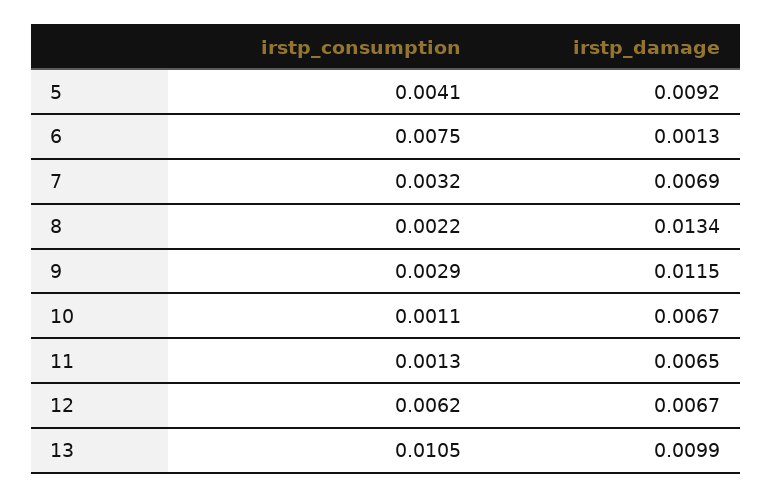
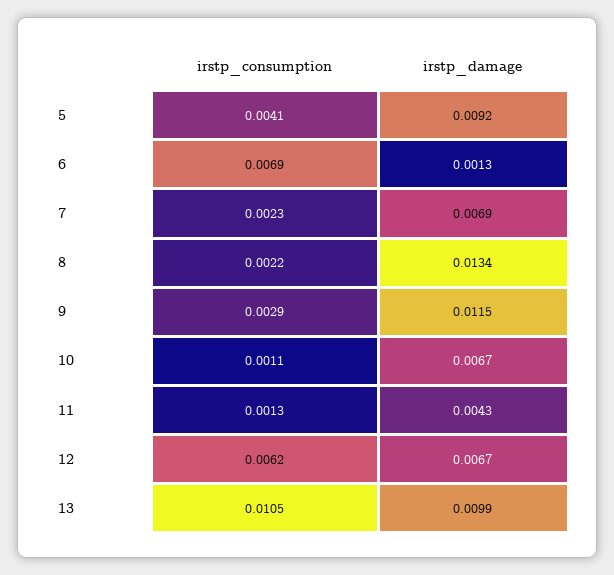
irstp_consumption, 6: 0.0075 -> 0.0069
irstp_consumption, 7: 0.0032 -> 0.0023
irstp_damage, 11: 0.0065 -> 0.0043

